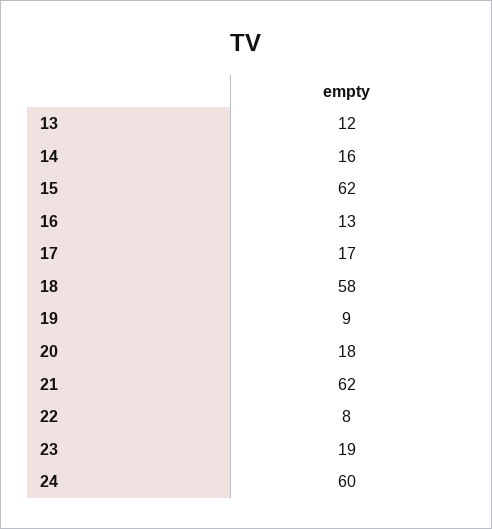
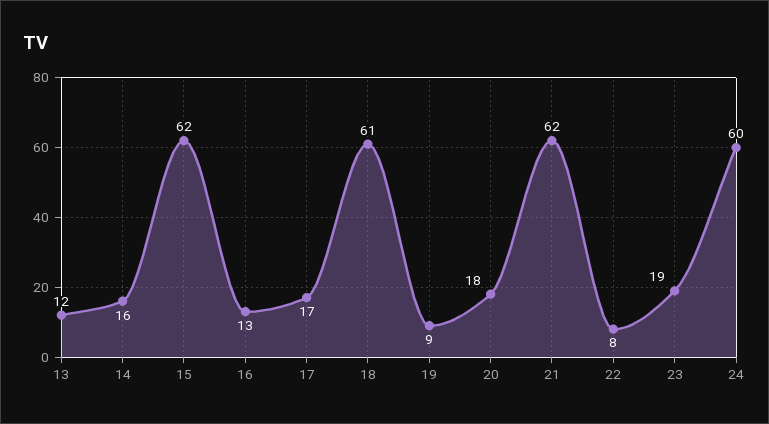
18: 58 -> 61

